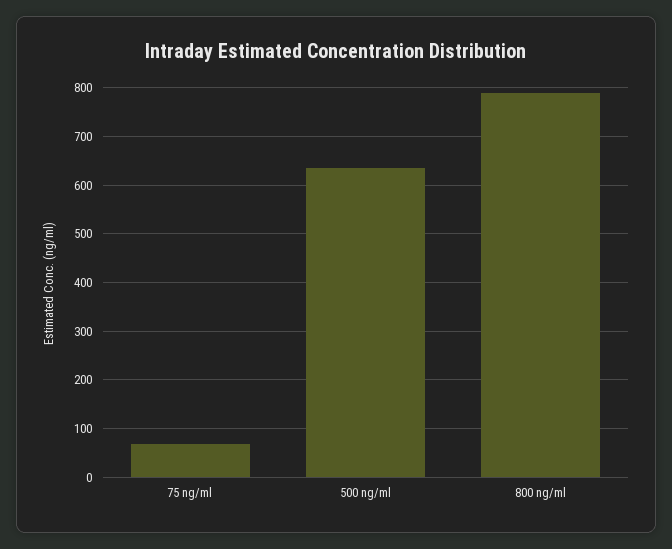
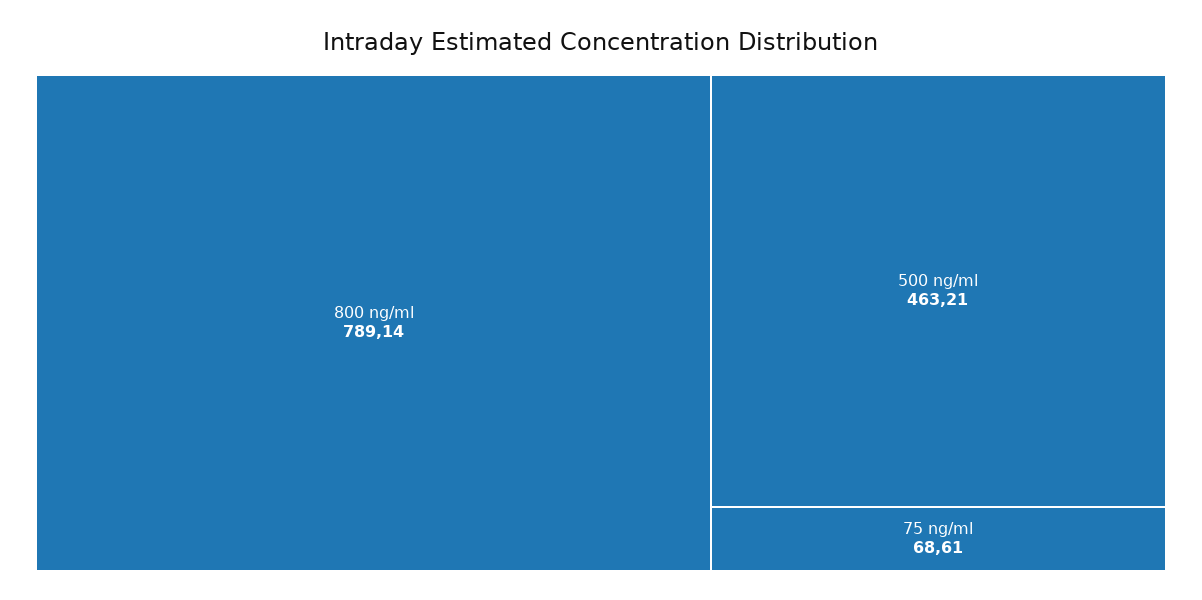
500 ng/ml: 640 -> 463.21

